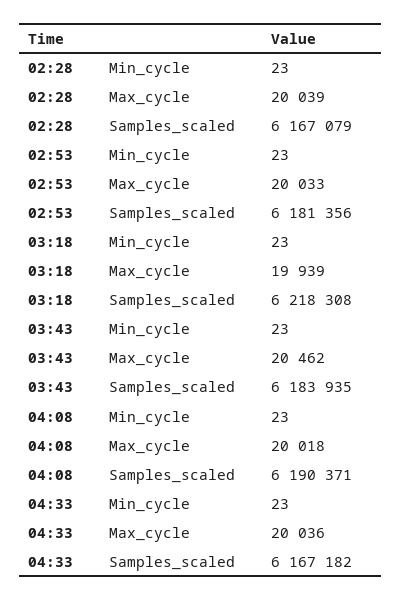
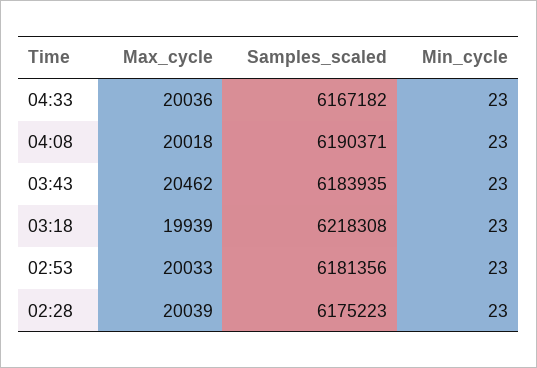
02:28, Samples_scaled: 6167079 -> 6175223

